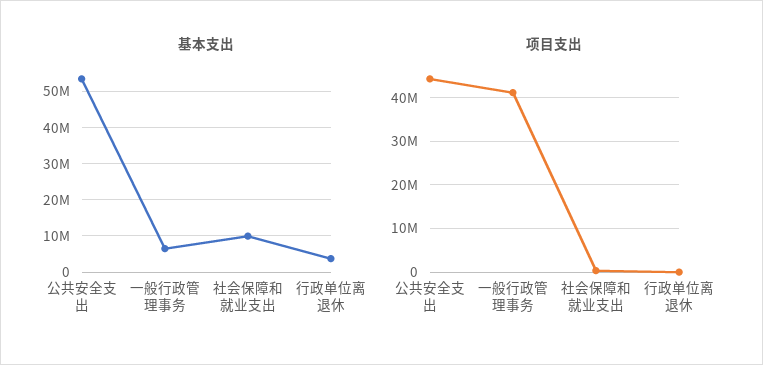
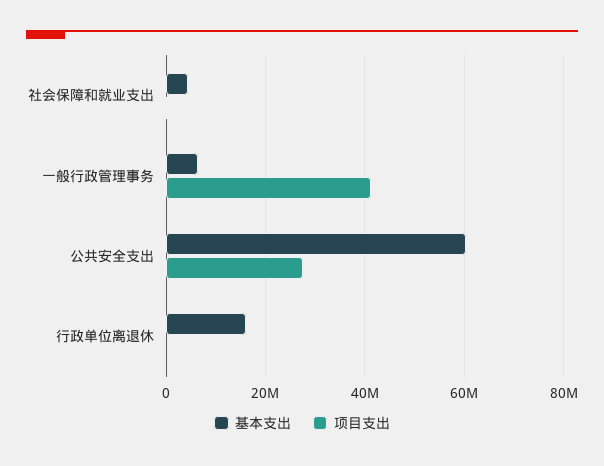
基本支出, 公共安全支出: 54000000 -> 60000000
基本支出, 社会保障和就业支出: 10000000 -> 4000000
基本支出, 行政单位离退休: 4000000 -> 16000000
项目支出, 公共安全支出: 44000000 -> 28000000

